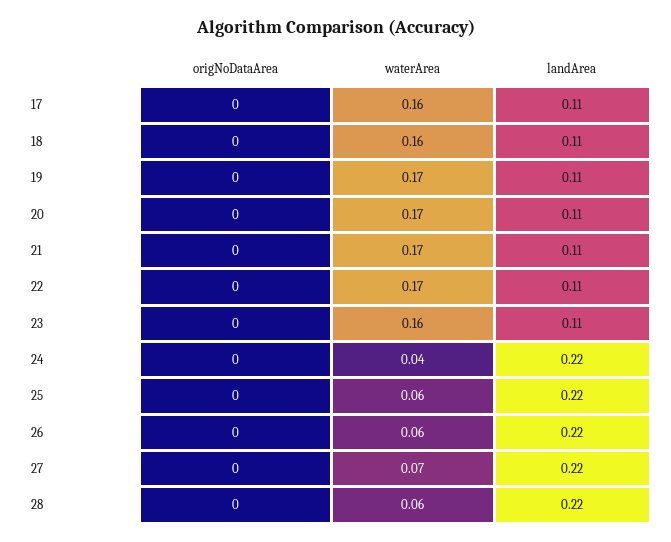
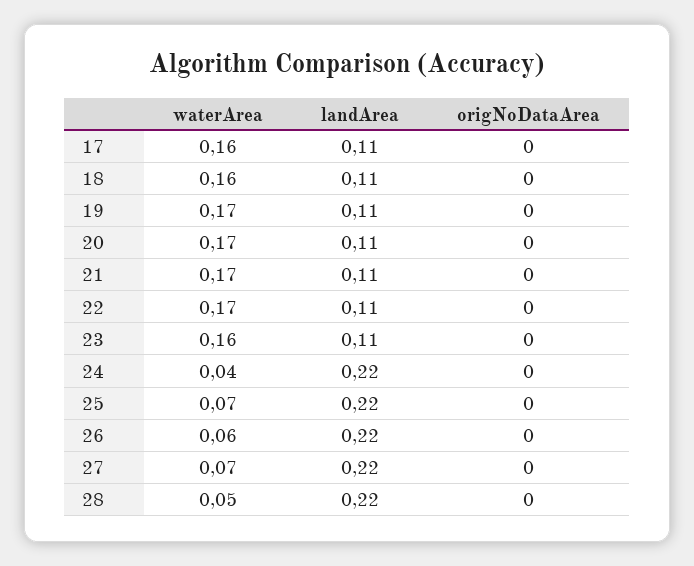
waterArea, 25: 0.06 -> 0.07
waterArea, 28: 0.06 -> 0.05

